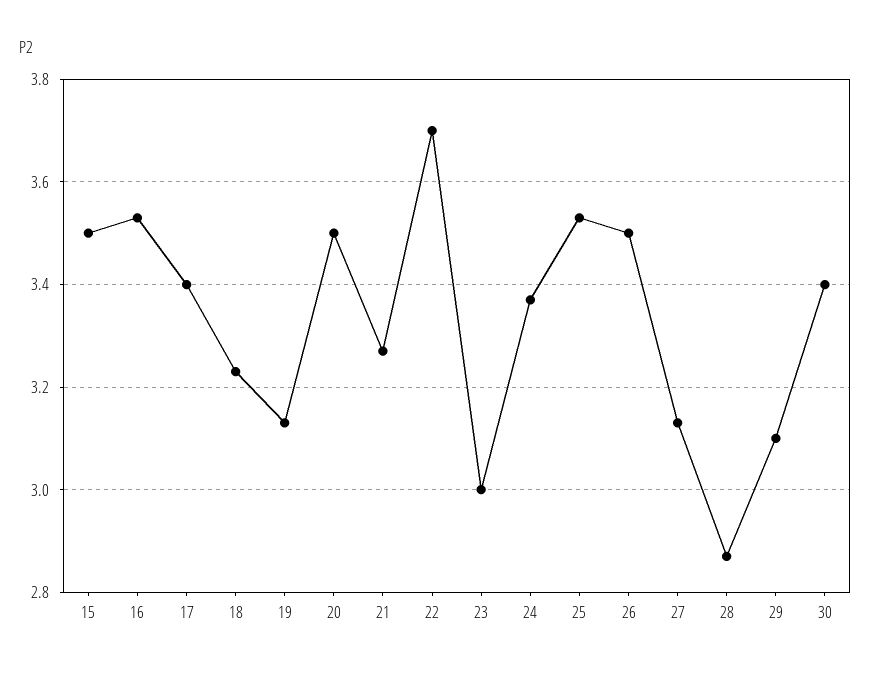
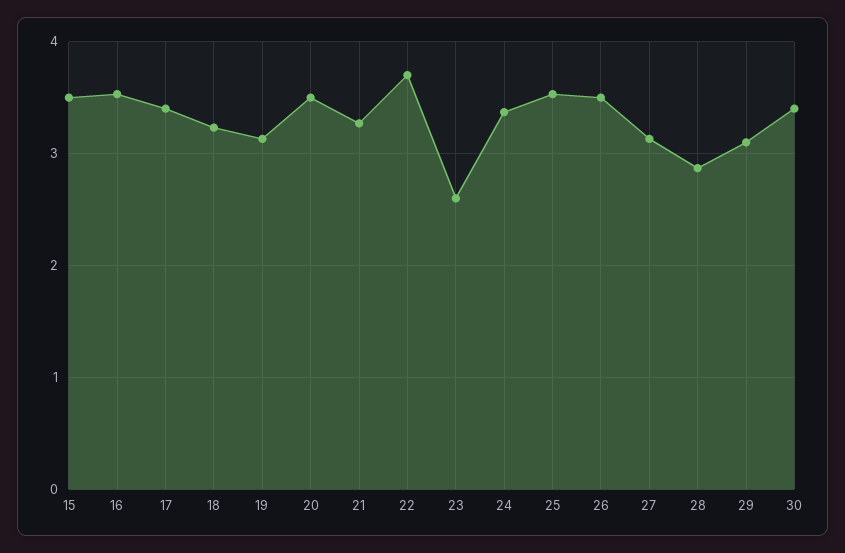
23: 3 -> 2.6

